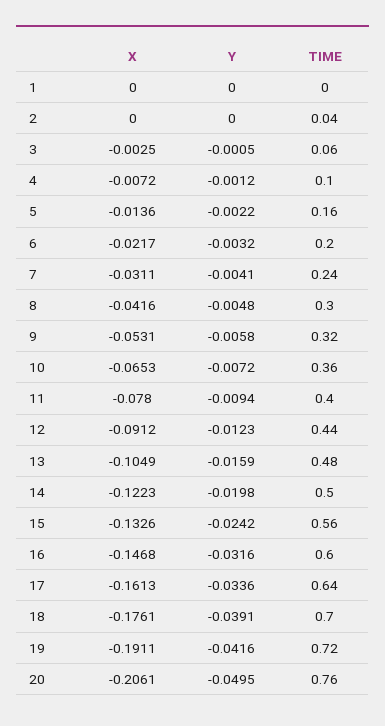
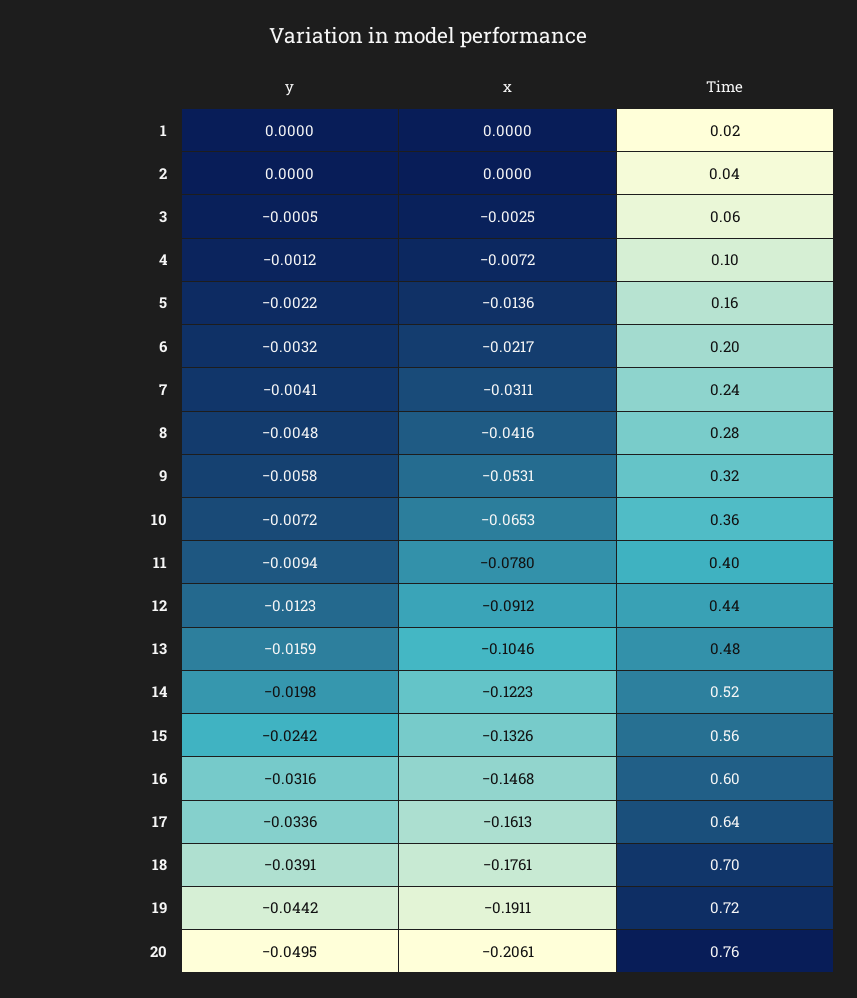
TIME, 1: 0 -> 0.02
TIME, 8: 0.3 -> 0.28
X, 13: -0.1049 -> -0.1046
TIME, 14: 0.5 -> 0.52
Y, 19: -0.0416 -> -0.0442

